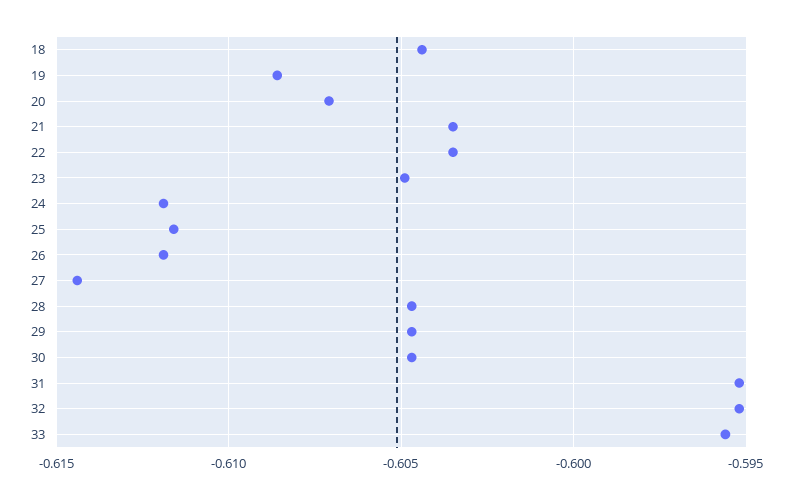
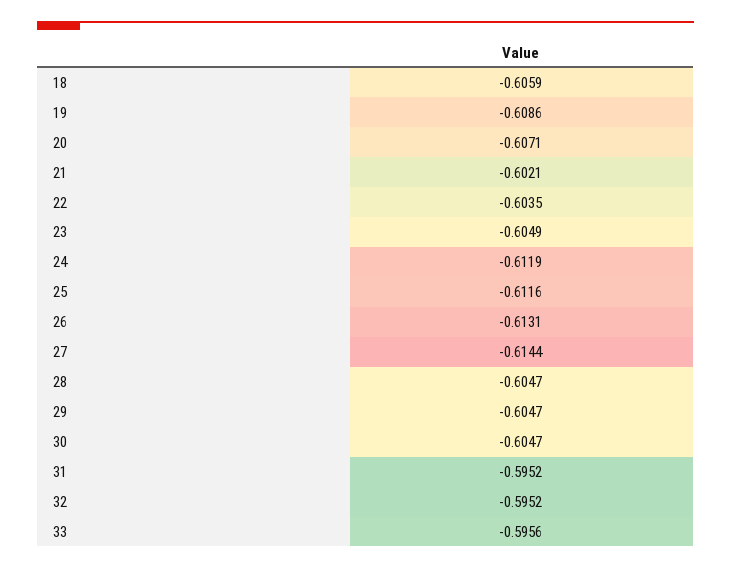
18: -0.6045 -> -0.6059
21: -0.6035 -> -0.6021
26: -0.612 -> -0.6131

